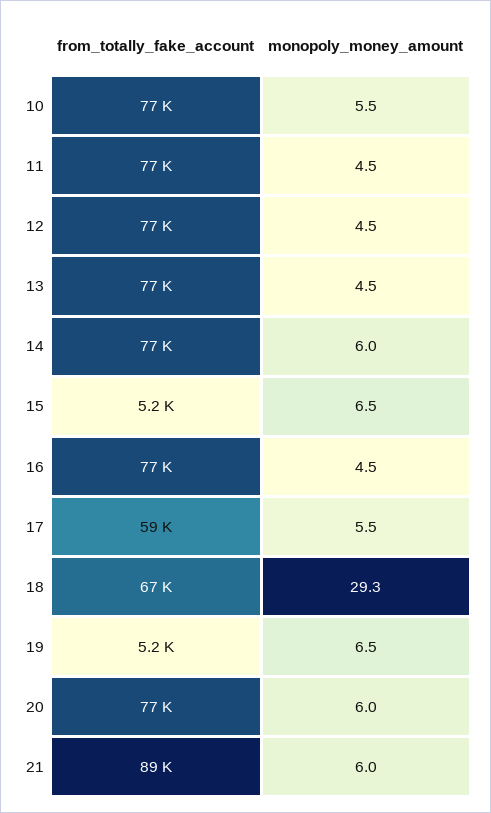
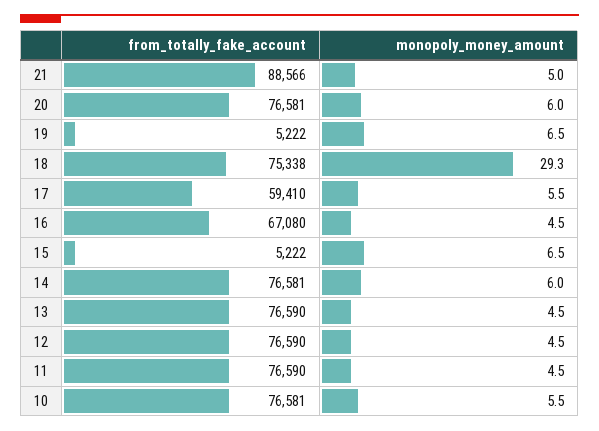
from_totally_fake_account, 16: 77000 -> 67080
from_totally_fake_account, 18: 67000 -> 75338
monopoly_money_amount, 21: 6 -> 5

